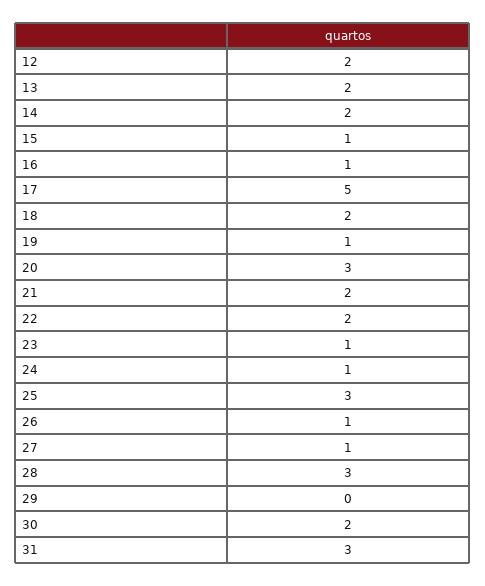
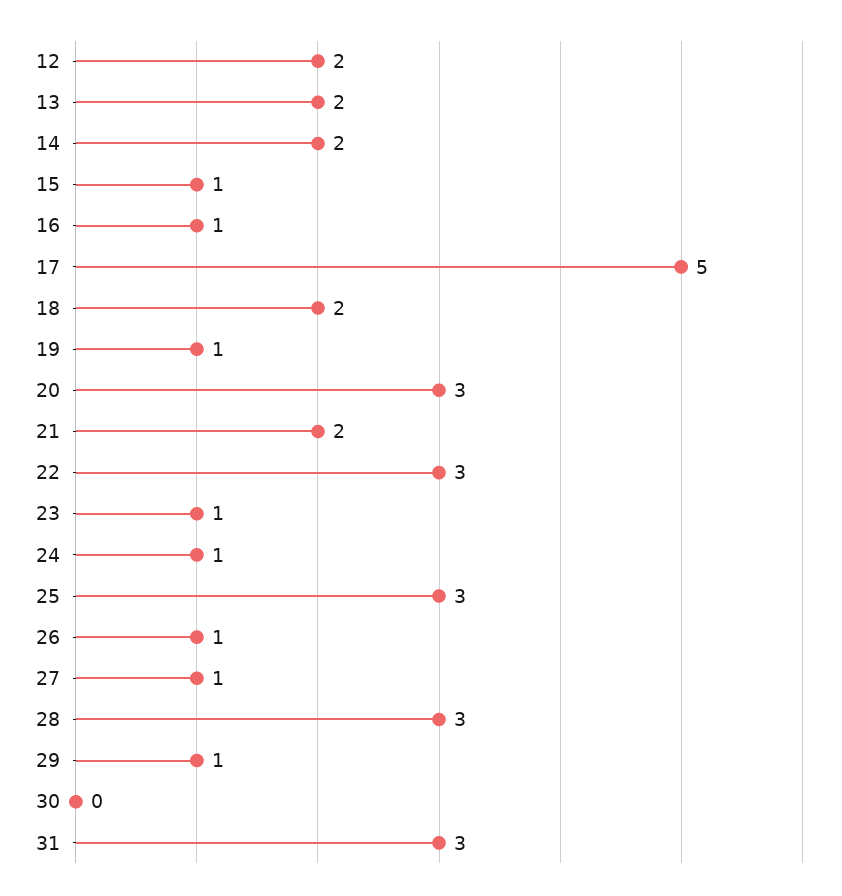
22: 2 -> 3
29: 0 -> 1
30: 2 -> 0

